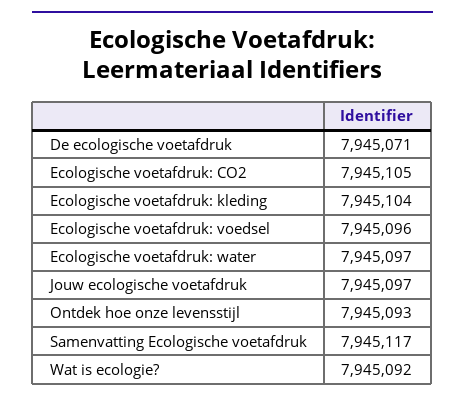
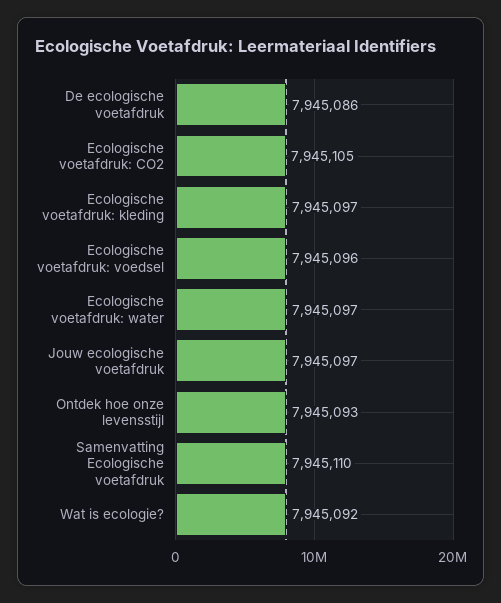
De ecologische voetafdruk: 7945071 -> 7945086
Ecologische voetafdruk: kleding: 7945104 -> 7945097
Samenvatting Ecologische voetafdruk: 7945117 -> 7945110

